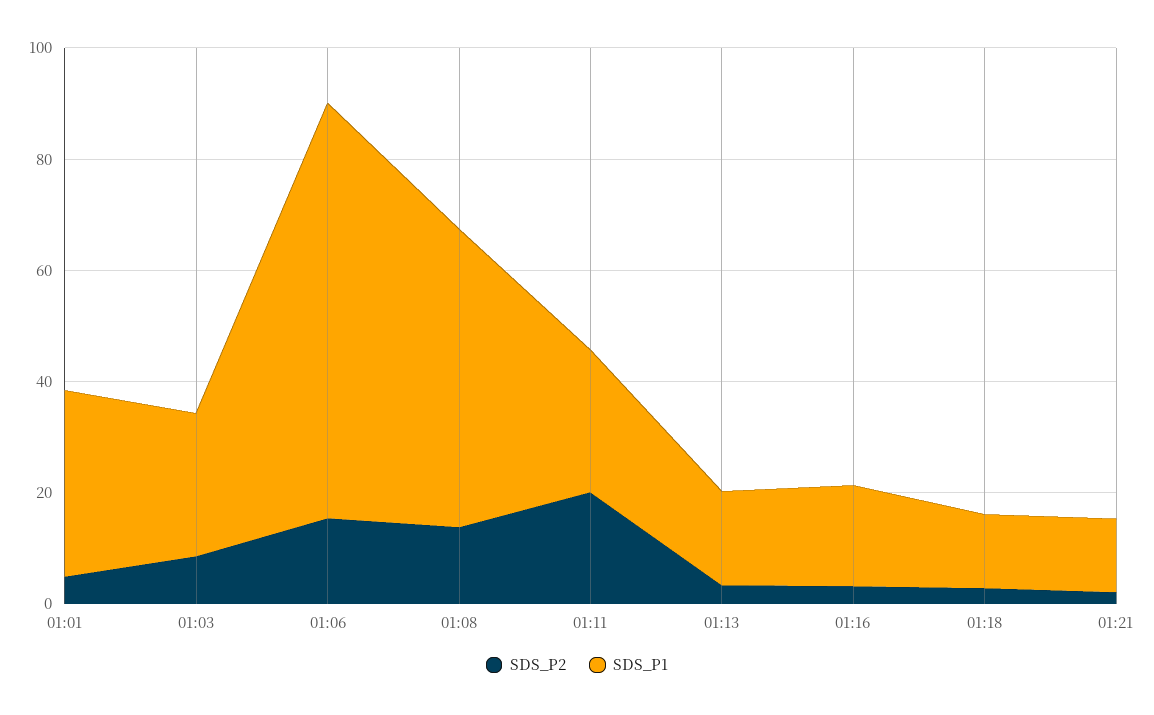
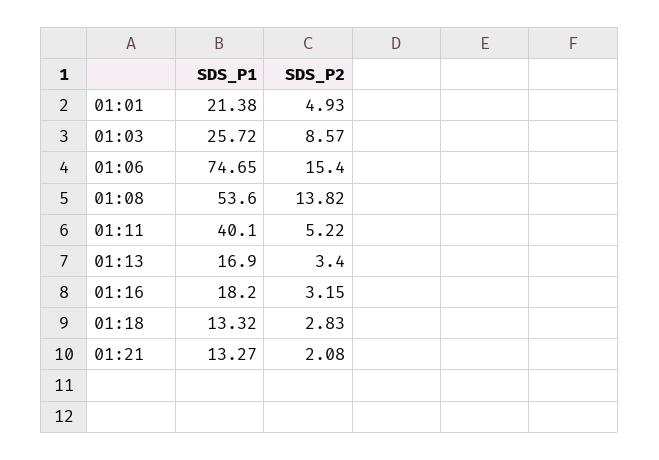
SDS_P1, 01:01: 35 -> 21.38
SDS_P2, 01:11: 20 -> 5.22
SDS_P1, 01:11: 25 -> 40.1

